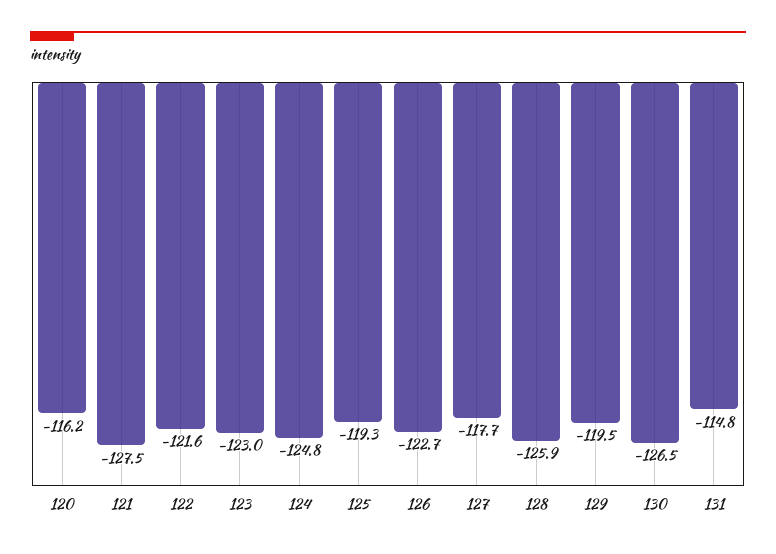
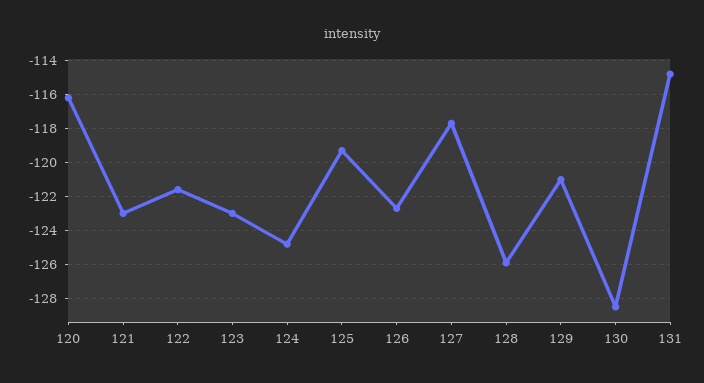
121: -127.5 -> -123
129: -119.5 -> -121
130: -126.5 -> -128.5

